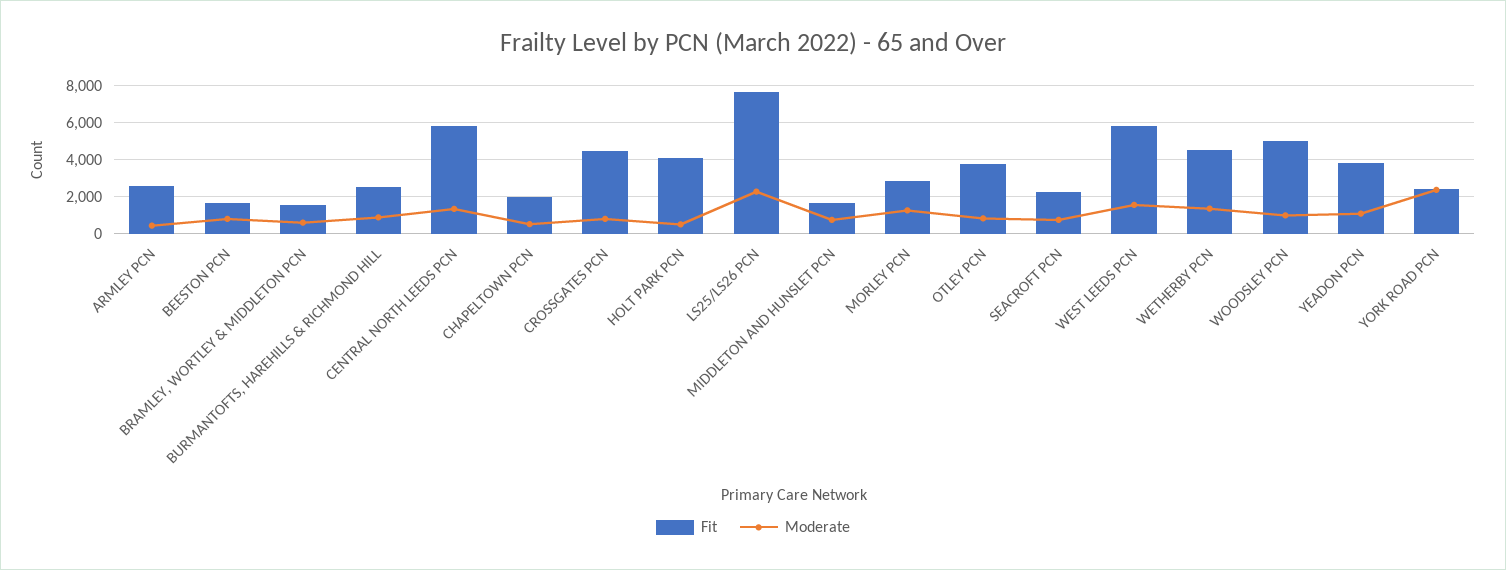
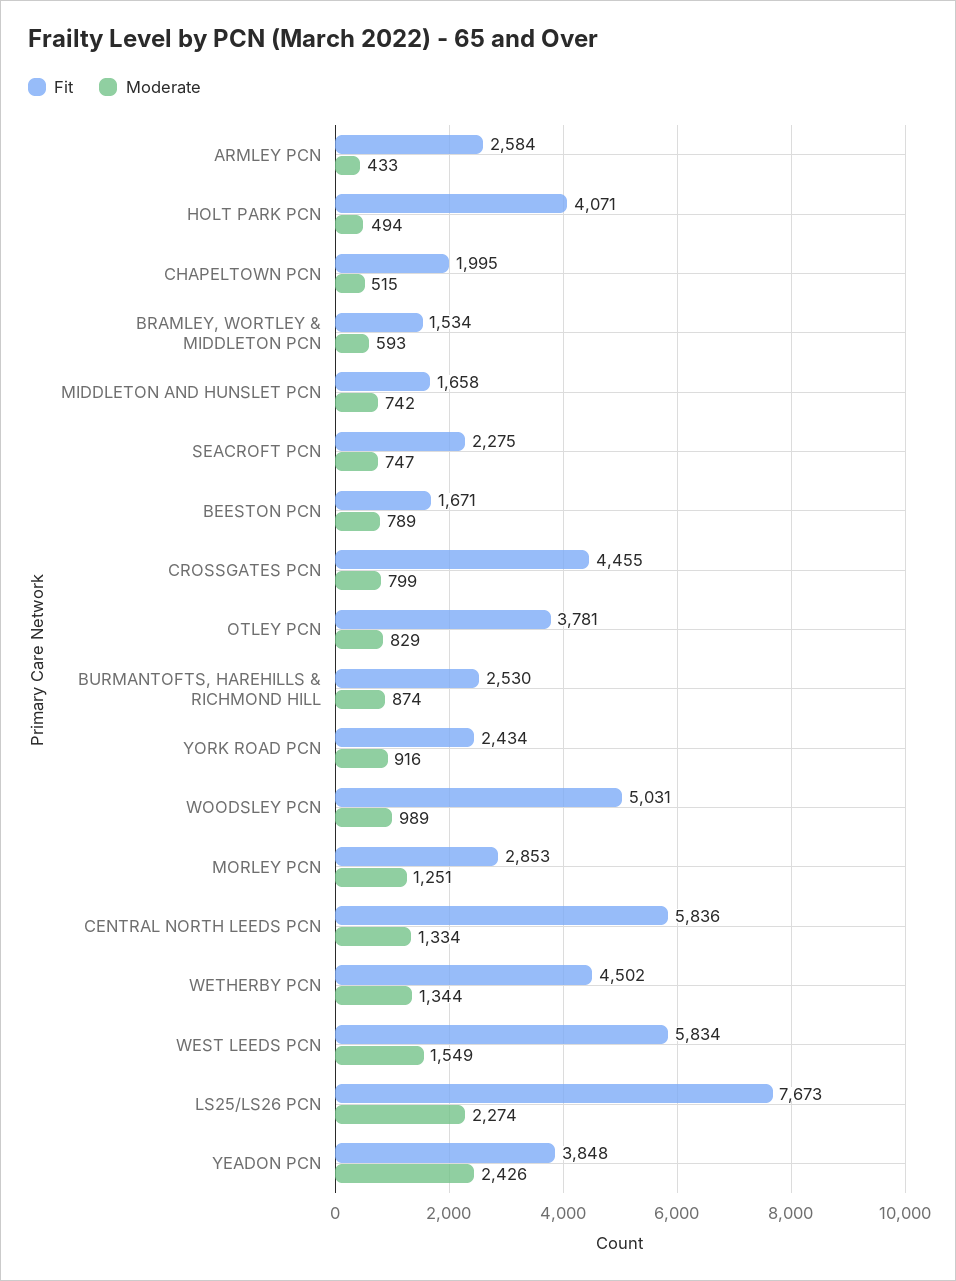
Moderate, YEADON PCN: 1000 -> 2426
Moderate, YORK ROAD PCN: 2500 -> 916

